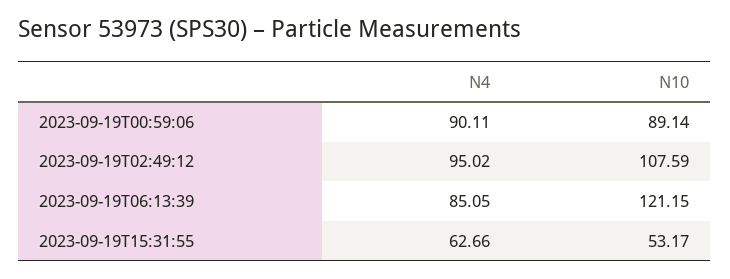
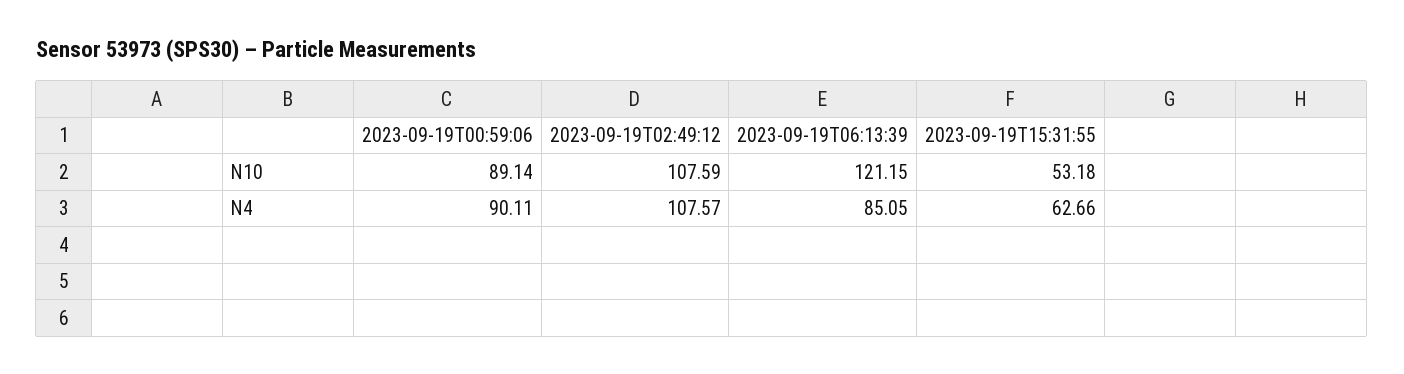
N4, 2023-09-19T02:49:12: 95.02 -> 107.57
N10, 2023-09-19T15:31:55: 53.17 -> 53.18

